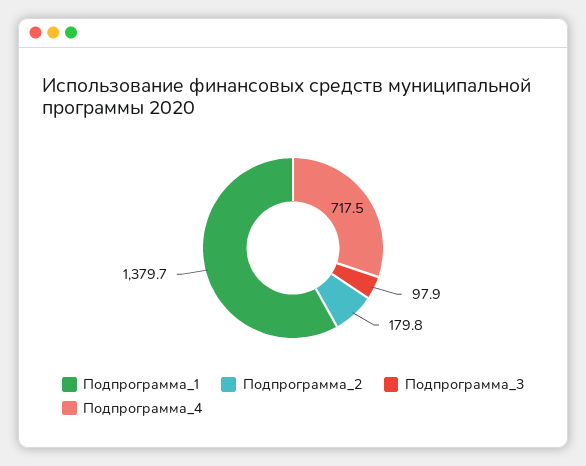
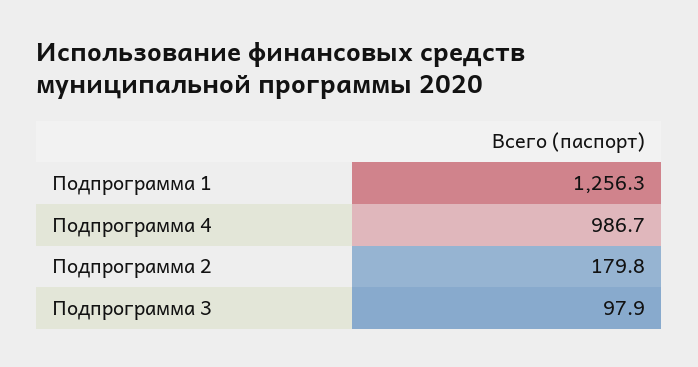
Подпрограмма_1: 1379.7 -> 1256.3
Подпрограмма_4: 717.5 -> 986.7

